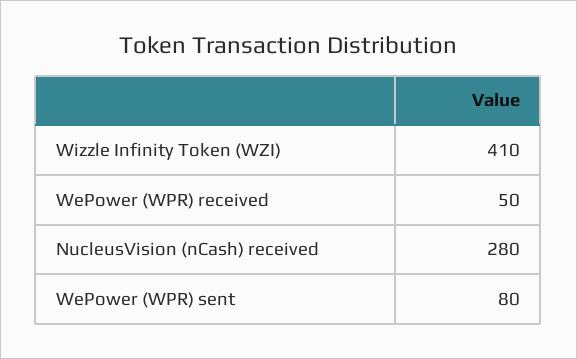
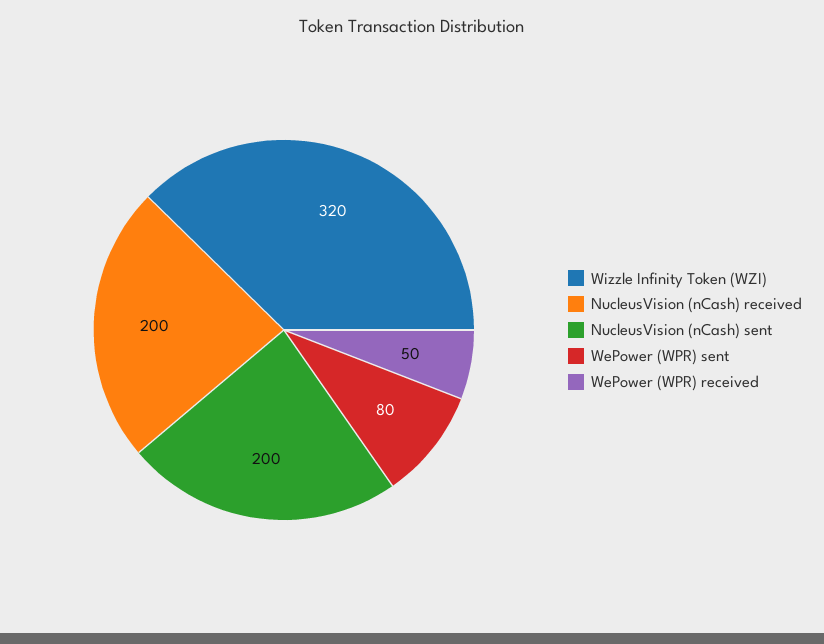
Wizzle Infinity Token (WZI): 410 -> 320
NucleusVision (nCash) received: 280 -> 200
NucleusVision (nCash) sent: none -> 200

